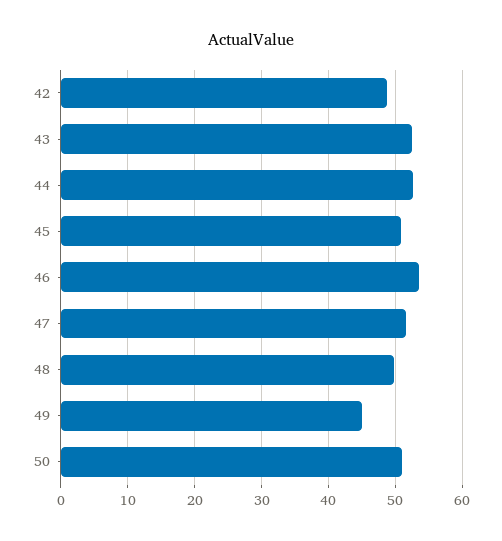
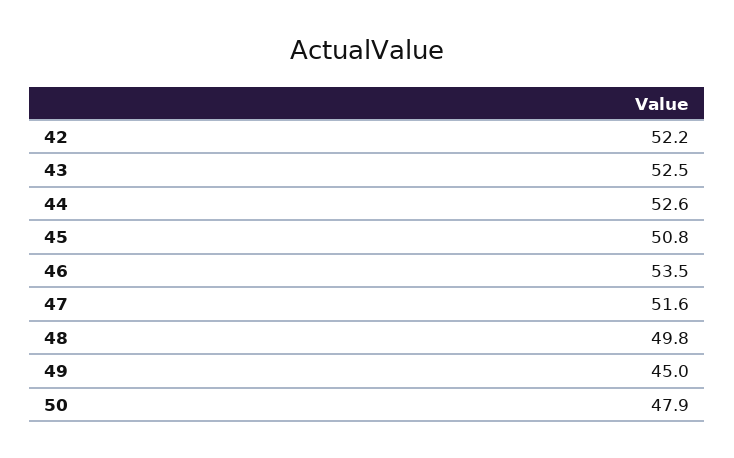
42: 49 -> 52.2
50: 51 -> 47.9

